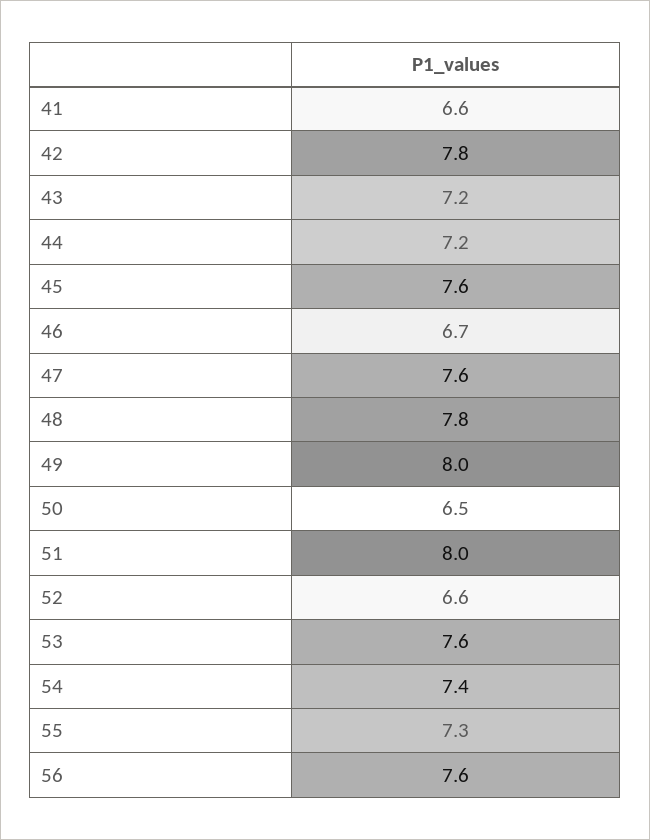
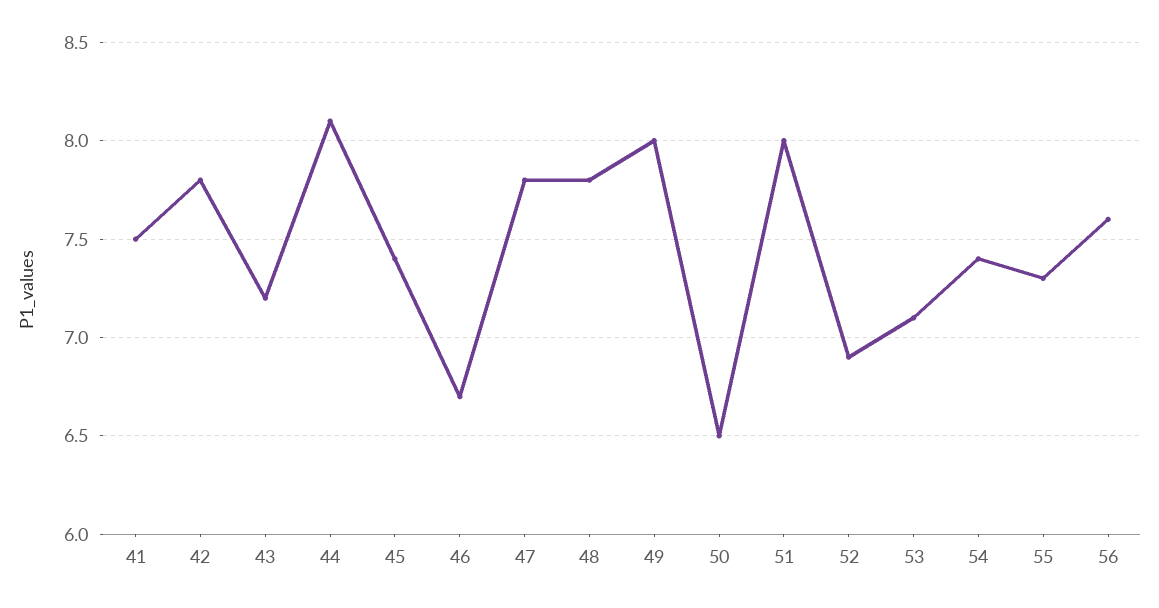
41: 6.6 -> 7.5
44: 7.2 -> 8.1
45: 7.6 -> 7.4
47: 7.6 -> 7.8
52: 6.6 -> 6.9
53: 7.6 -> 7.1

